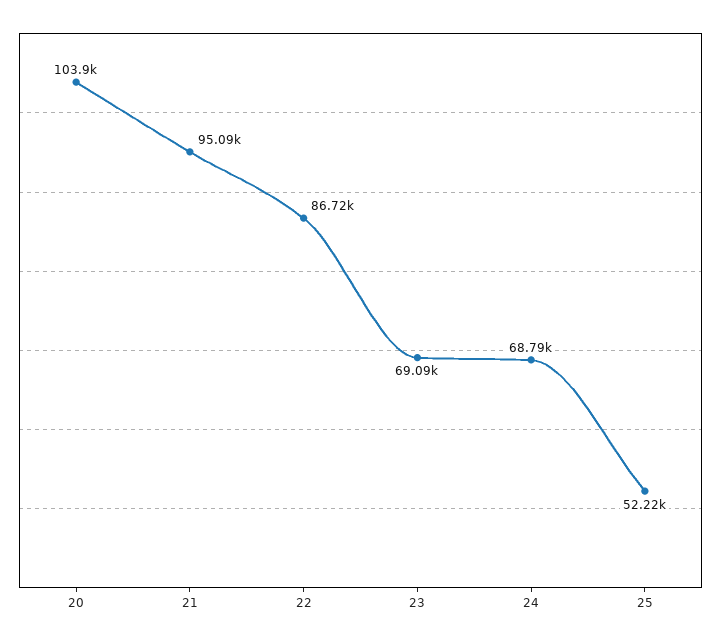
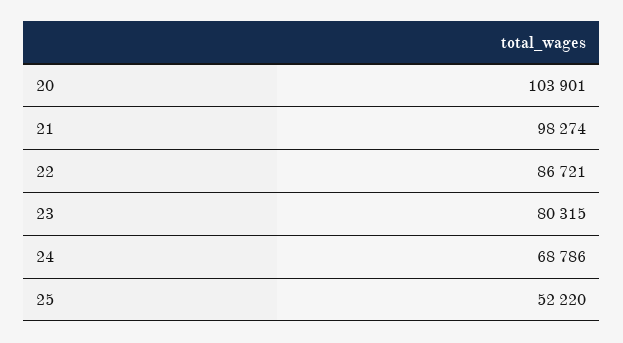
21: 95090 -> 98274
23: 69090 -> 80315

